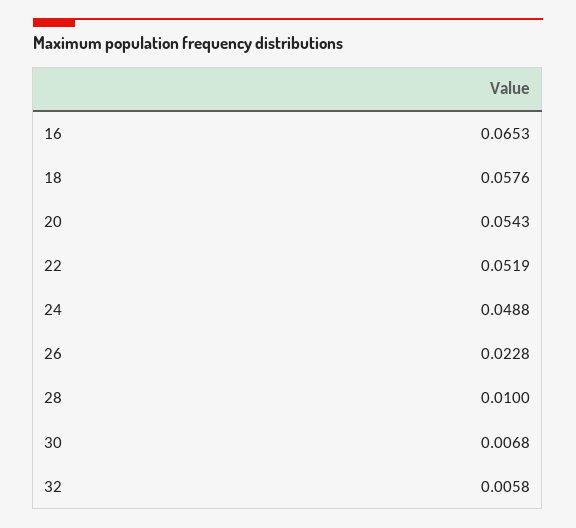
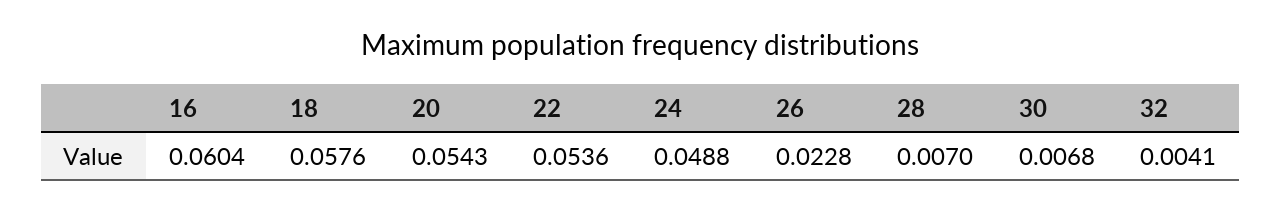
16: 0.0653 -> 0.0604
22: 0.0519 -> 0.0536
28: 0.01 -> 0.007
32: 0.0058 -> 0.0041

